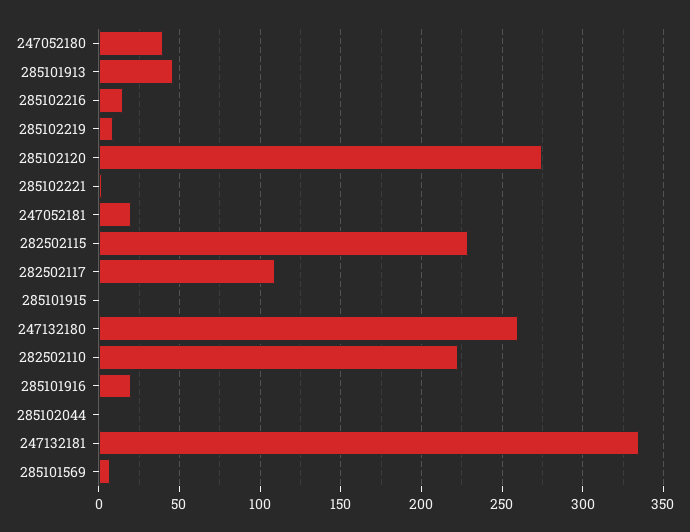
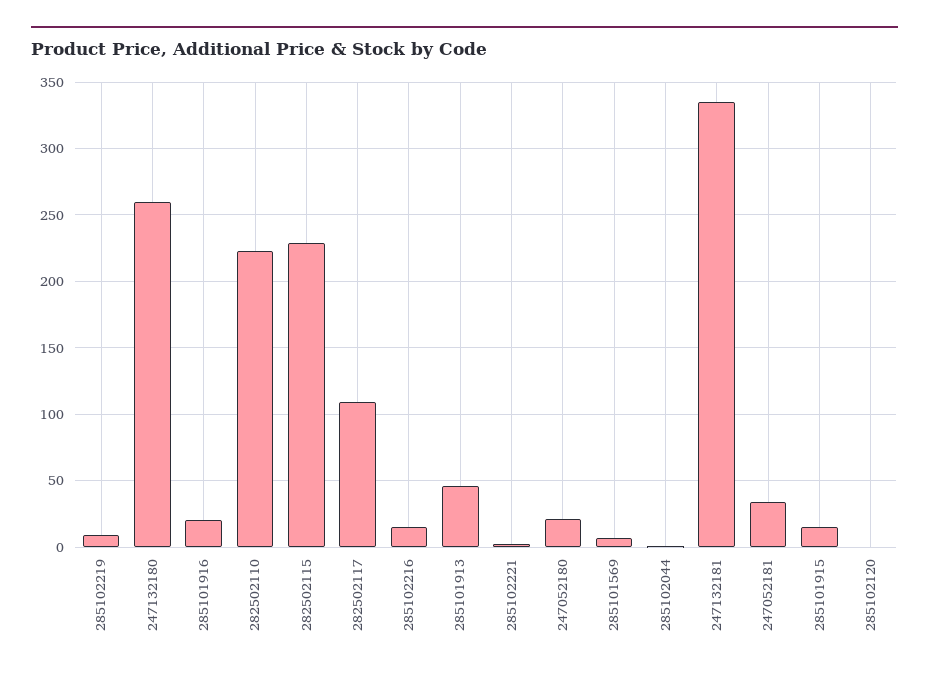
247052180: 40 -> 20
285102120: 275 -> 0
247052181: 20 -> 35
285101915: 0 -> 15

